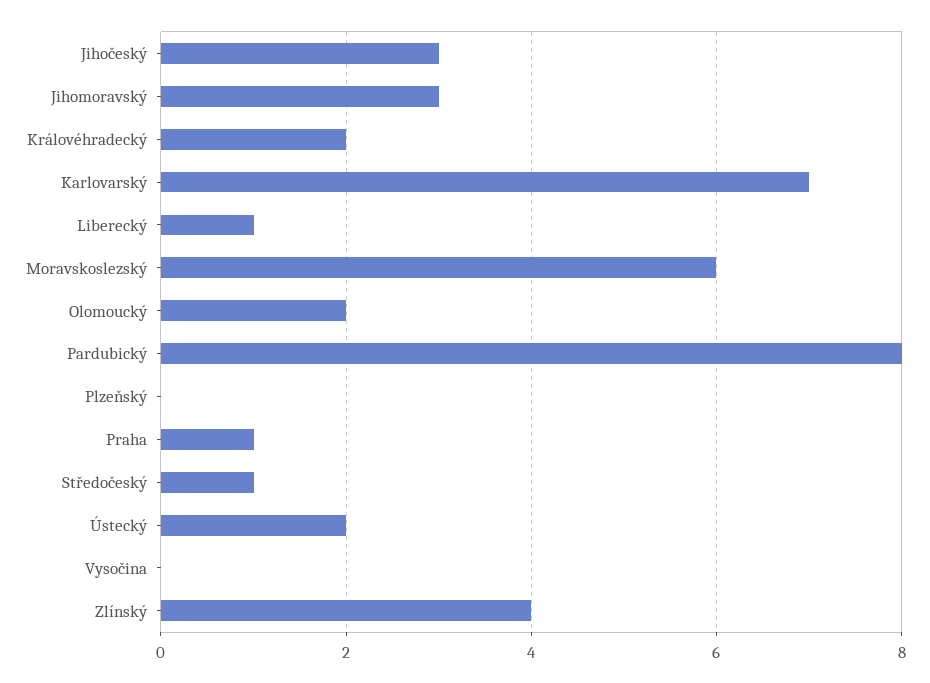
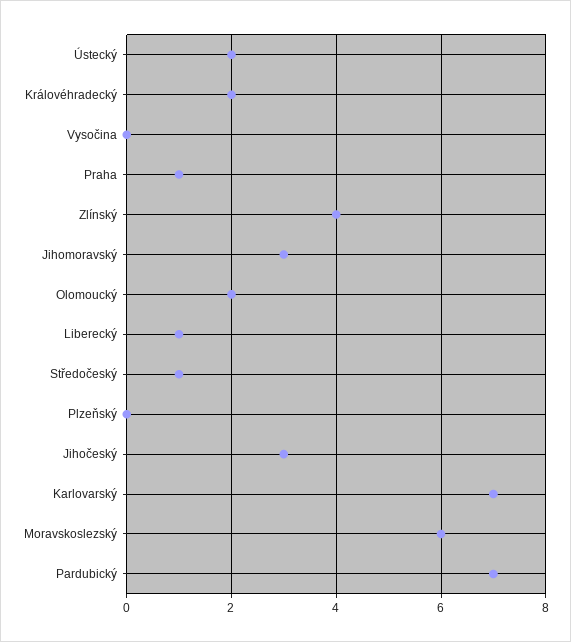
Pardubický: 8 -> 7

